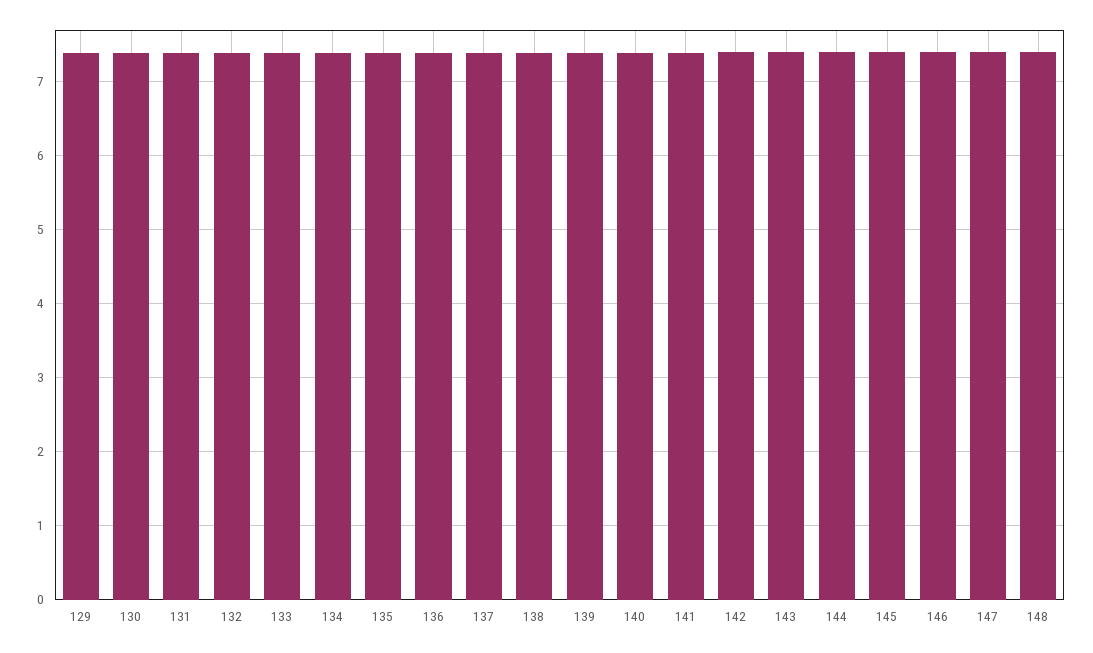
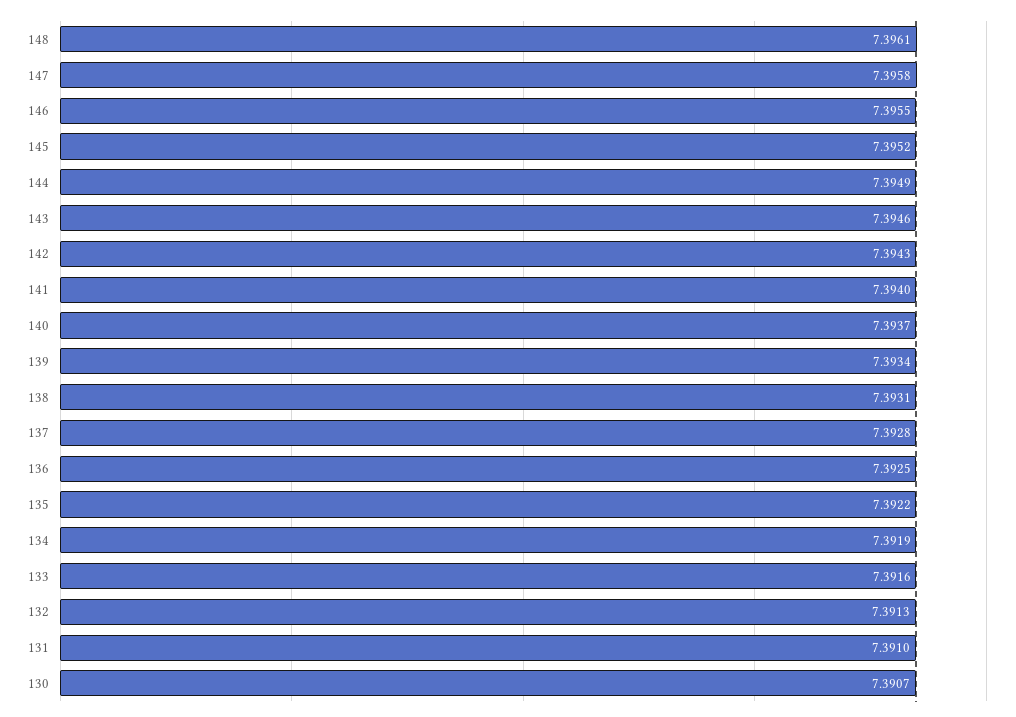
129: 7.4 -> none

